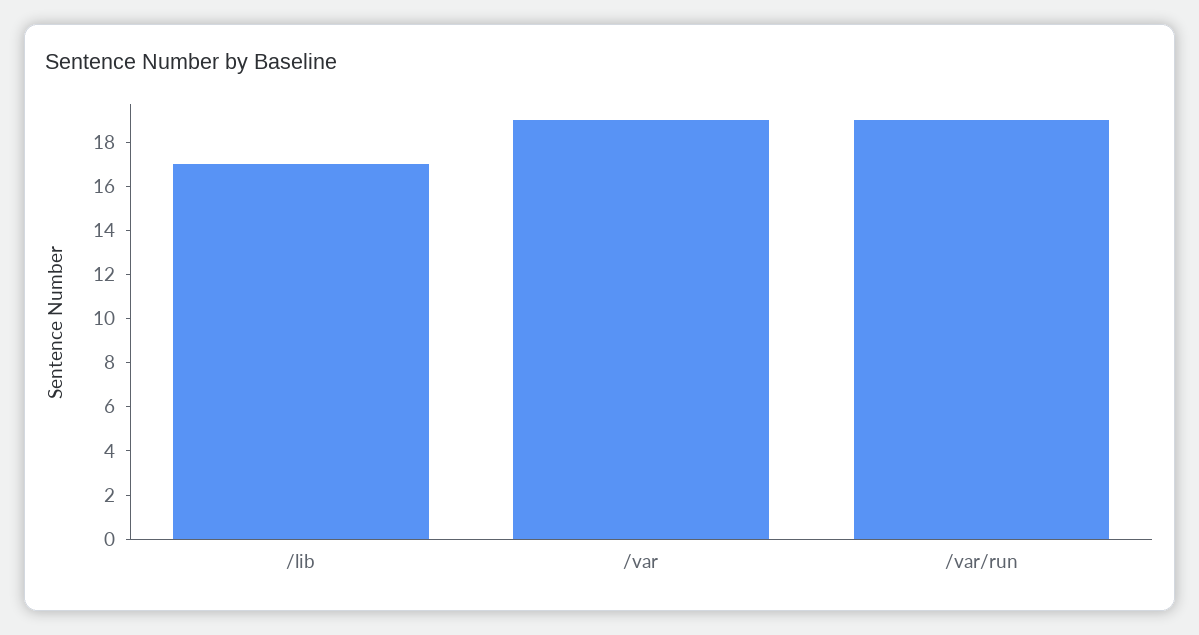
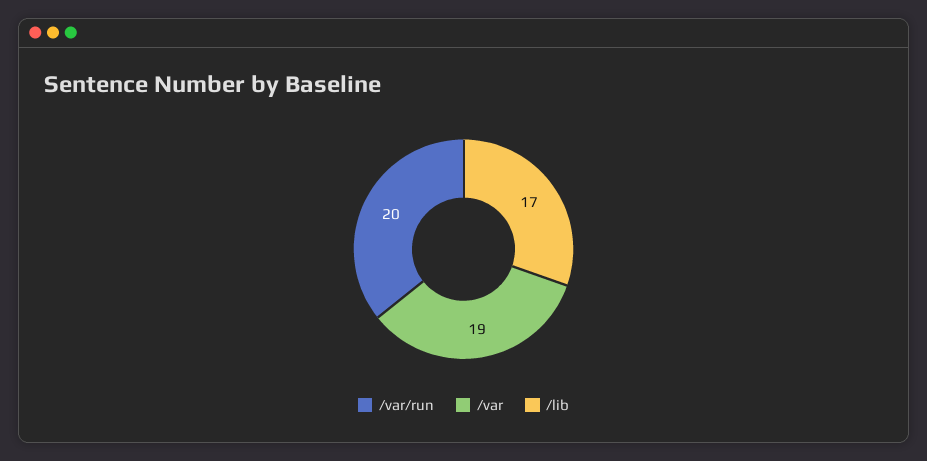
/var/run: 19 -> 20

